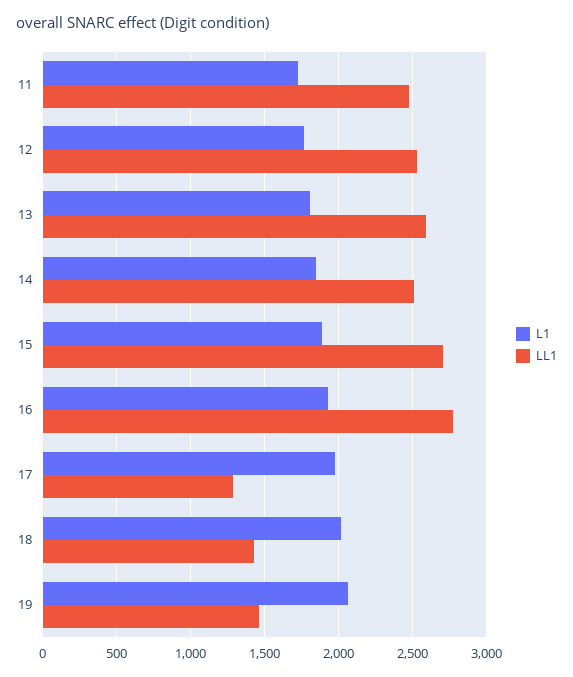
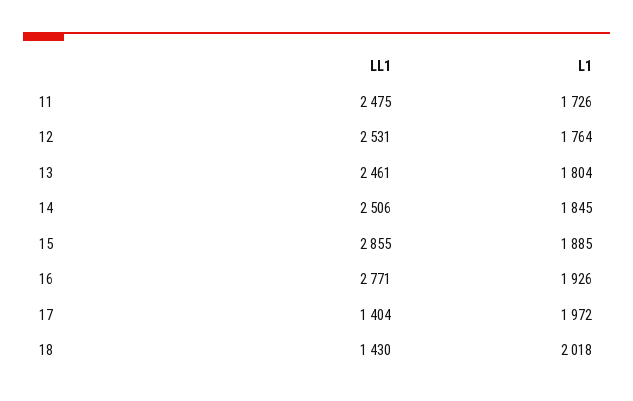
LL1, 13: 2600 -> 2461
LL1, 15: 2700 -> 2855
LL1, 17: 1300 -> 1404
L1, 19: 2050 -> none
LL1, 19: 1450 -> none

